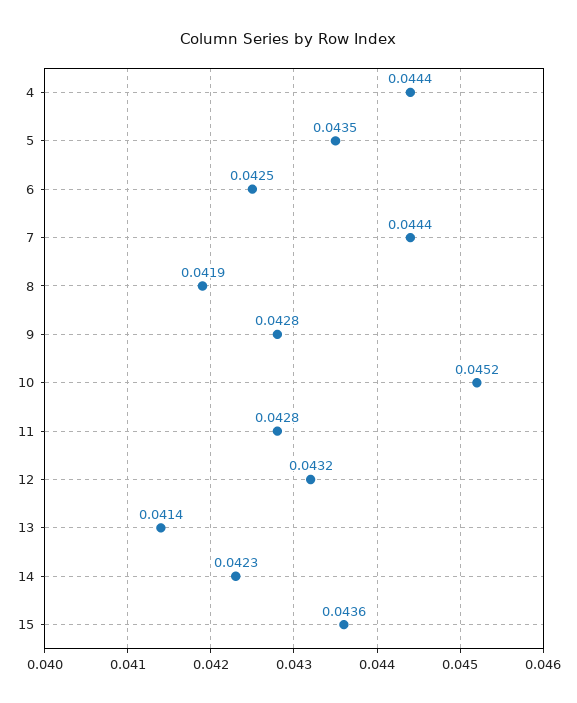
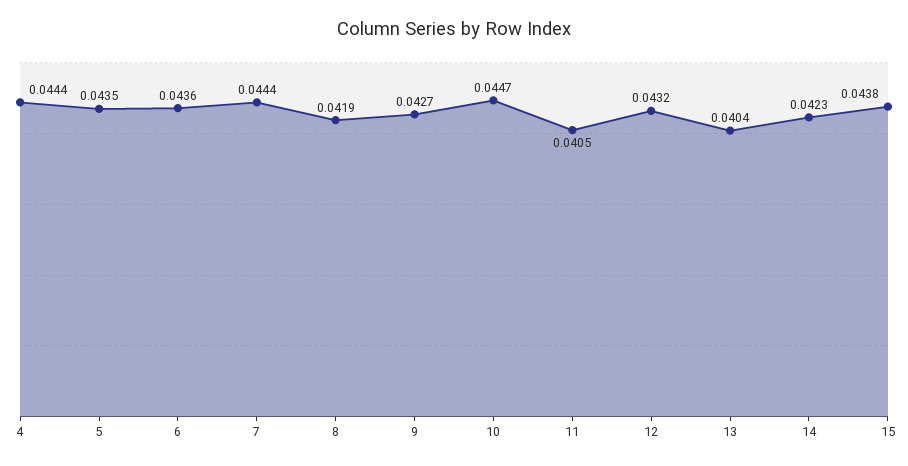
6: 0.0425 -> 0.0436
9: 0.0428 -> 0.0427
10: 0.0452 -> 0.0447
11: 0.0428 -> 0.0405
13: 0.0414 -> 0.0404
15: 0.0436 -> 0.0438

